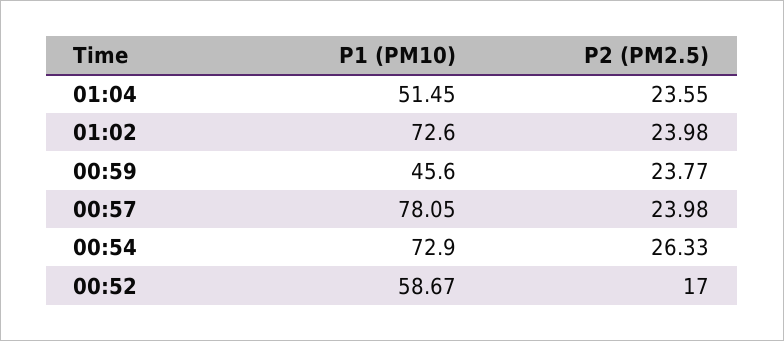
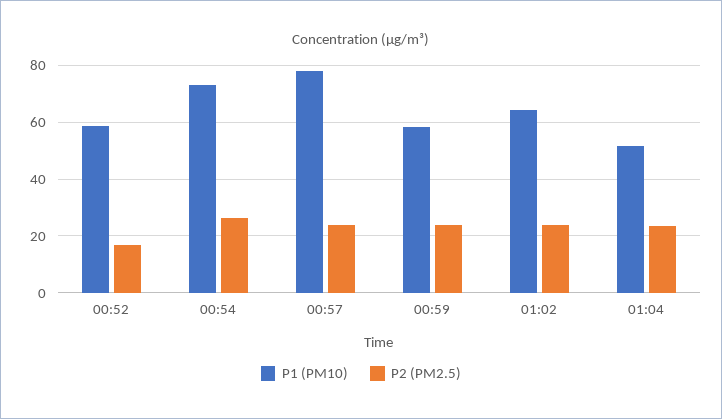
P1 (PM10), 01:02: 72.6 -> 65
P1 (PM10), 00:59: 45.6 -> 57.5

